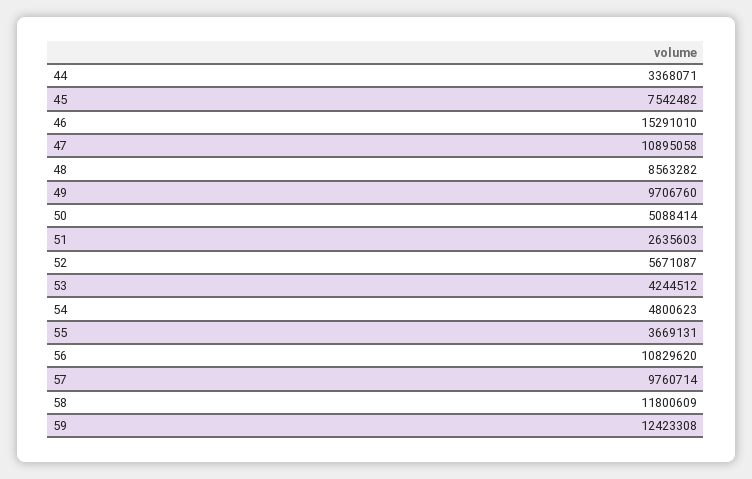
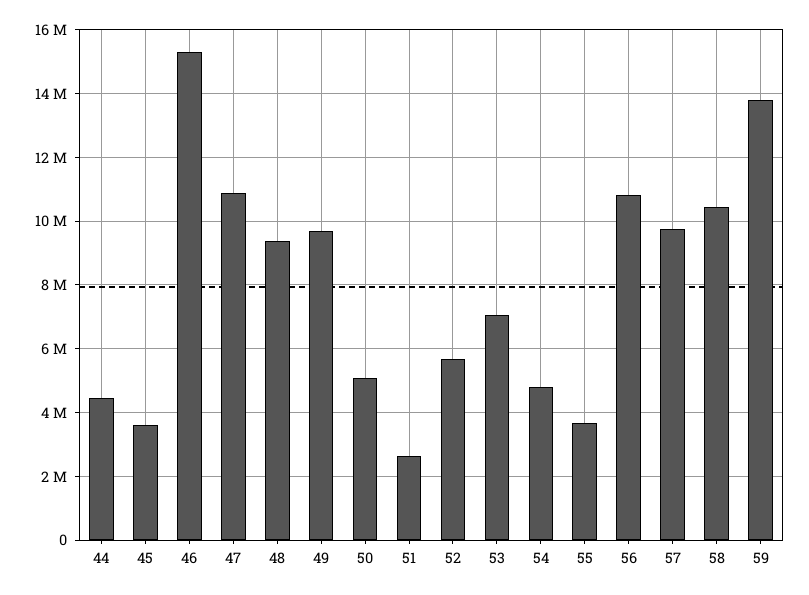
44: 3368071 -> 4400000
45: 7542482 -> 3600000
48: 8563282 -> 9400000
53: 4244512 -> 7000000
58: 11800609 -> 10400000
59: 12423308 -> 13800000

